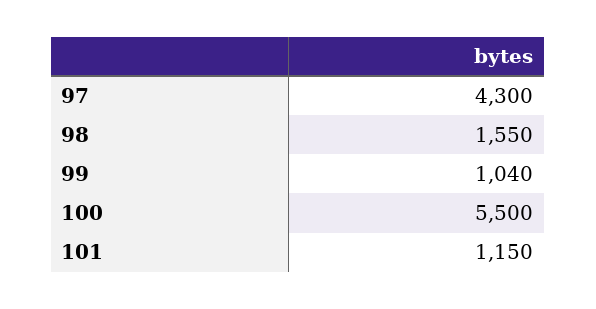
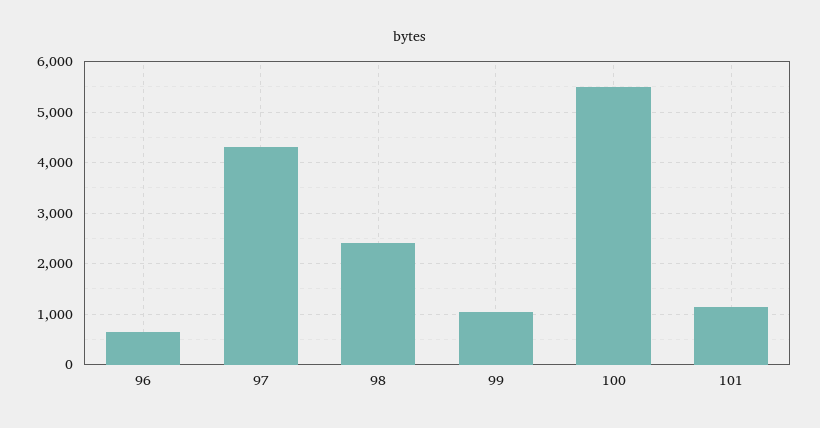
98: 1550 -> 2400
96: none -> 600

